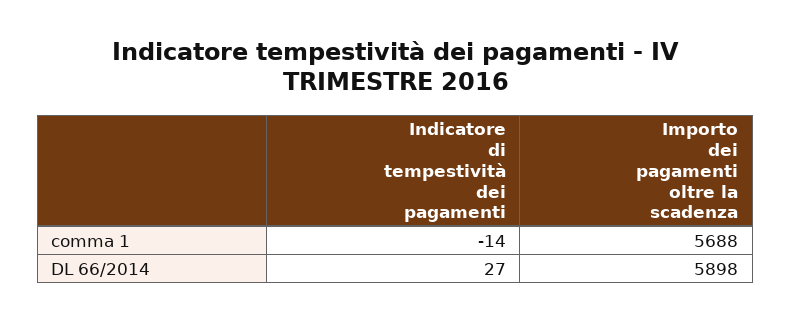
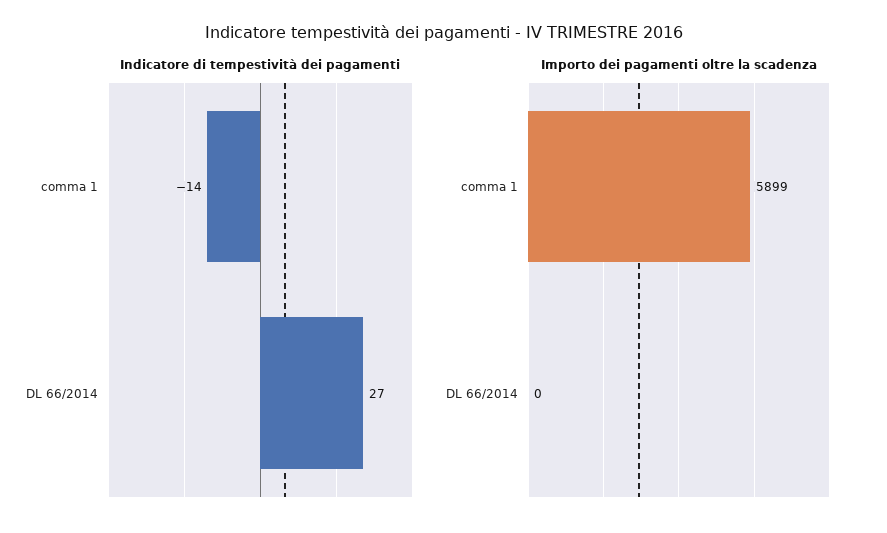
Importo dei pagamenti oltre la scadenza, comma 1: 5688 -> 5899
Importo dei pagamenti oltre la scadenza, DL 66/2014: 5898 -> 0

